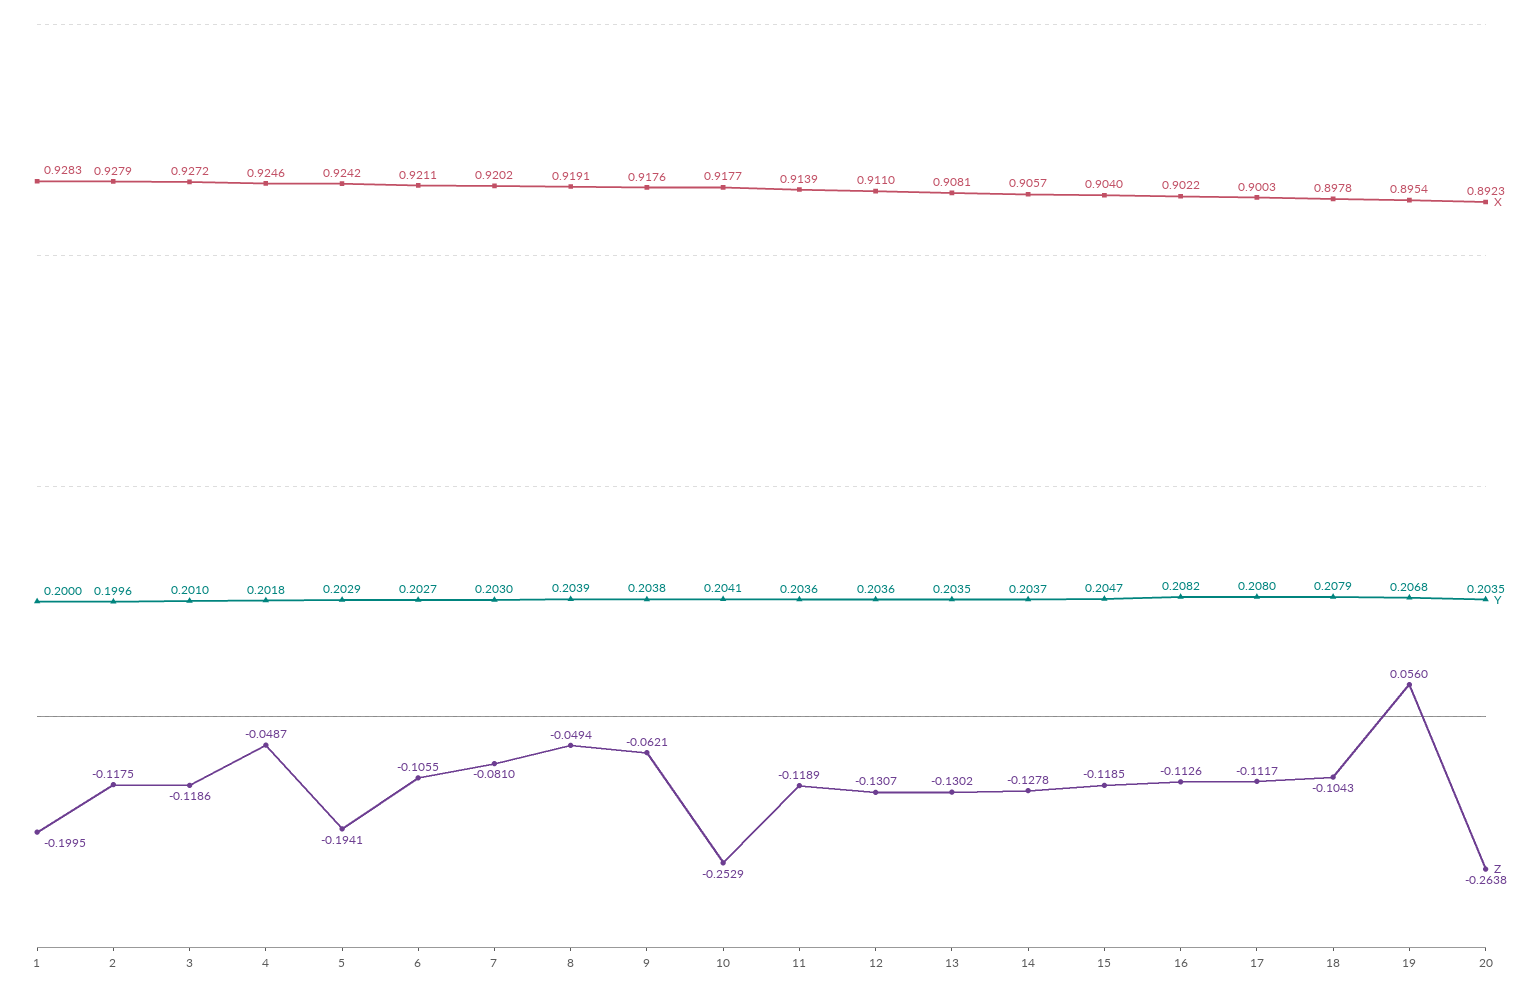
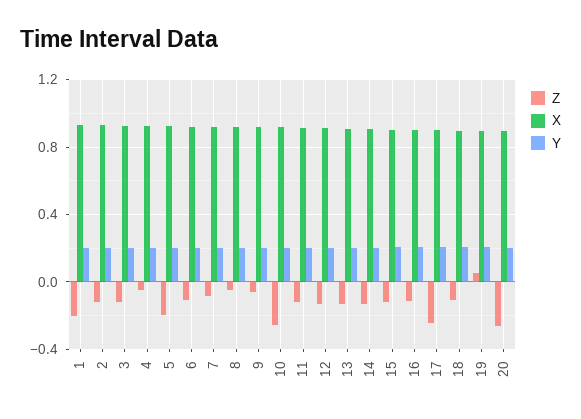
Z, 17: -0.1117 -> -0.25

